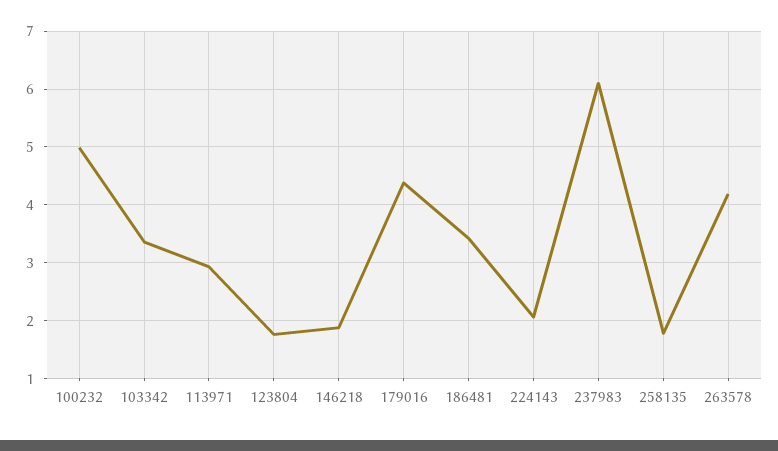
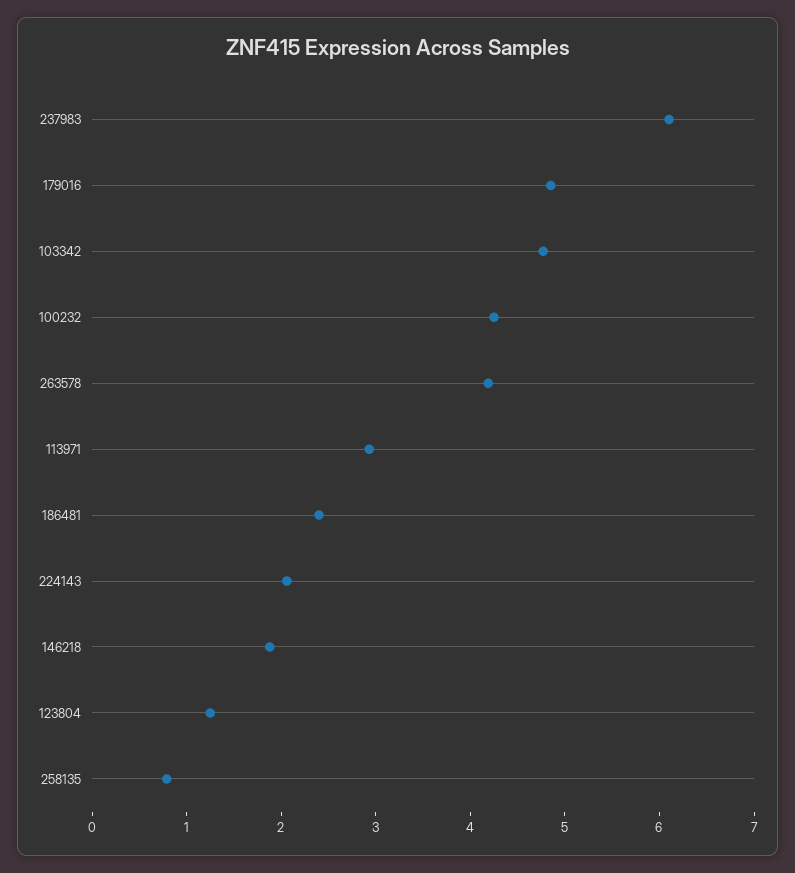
100232: 5 -> 4.2
103342: 3.4 -> 4.8
123804: 1.8 -> 1.2
179016: 4.4 -> 4.8
186481: 3.4 -> 2.4
258135: 1.8 -> 0.8

